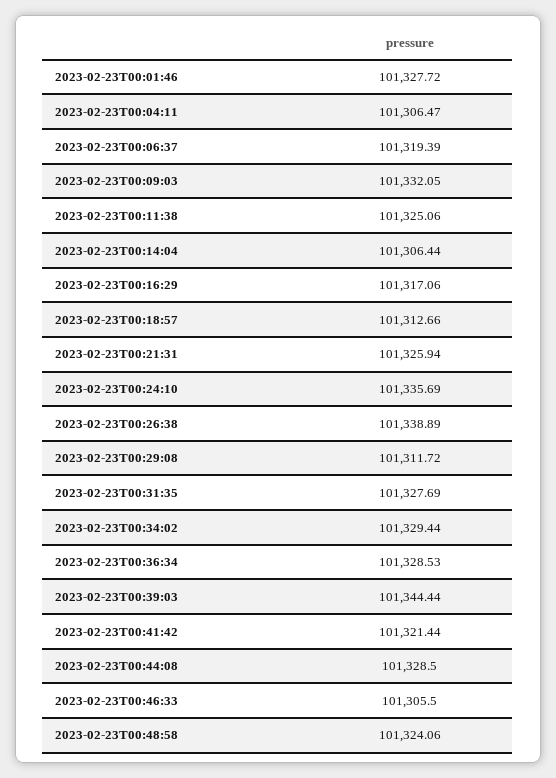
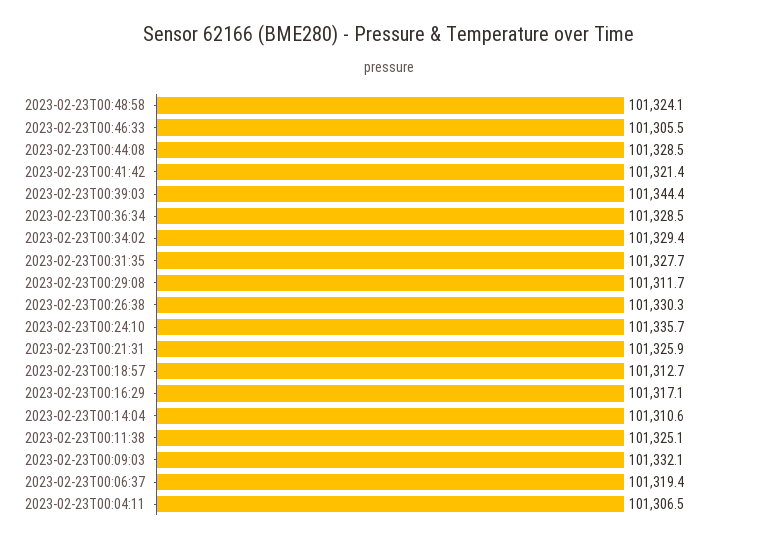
2023-02-23T00:01:46: 101327.72 -> none
2023-02-23T00:14:04: 101306.44 -> 101310.6
2023-02-23T00:26:38: 101338.89 -> 101330.3

